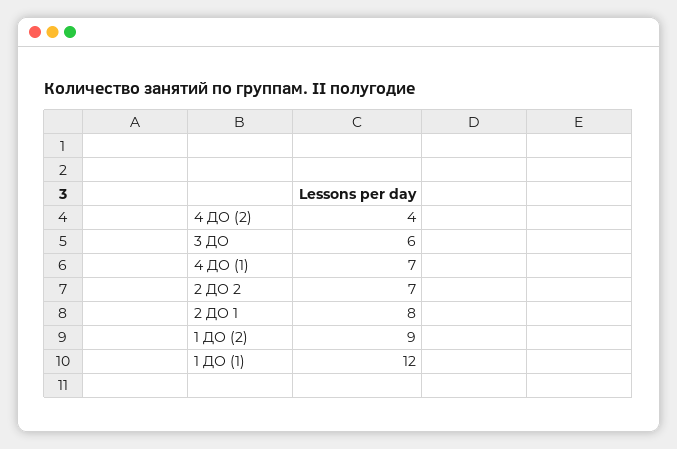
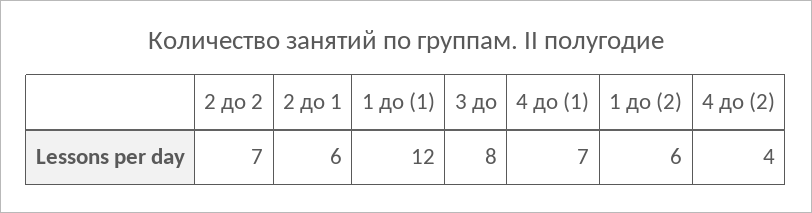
3 ДО: 6 -> 8
2 ДО 1: 8 -> 6
1 ДО (2): 9 -> 6

